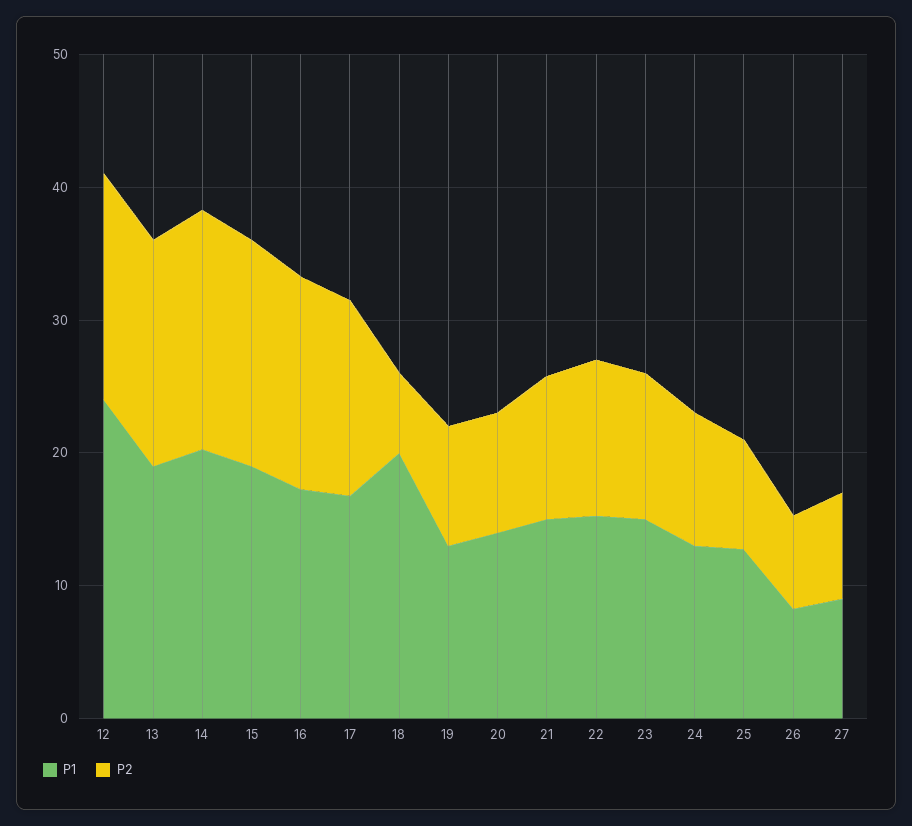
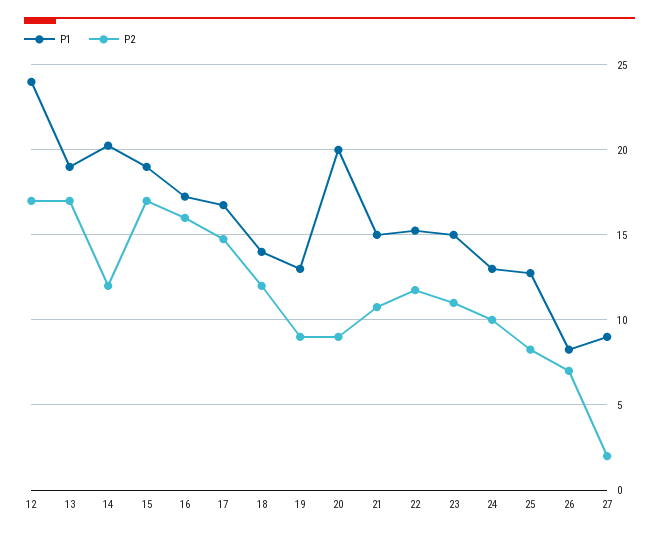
P2, 14: 18 -> 12
P1, 18: 20 -> 14
P2, 18: 6 -> 12
P1, 20: 14 -> 20
P2, 27: 8 -> 2

